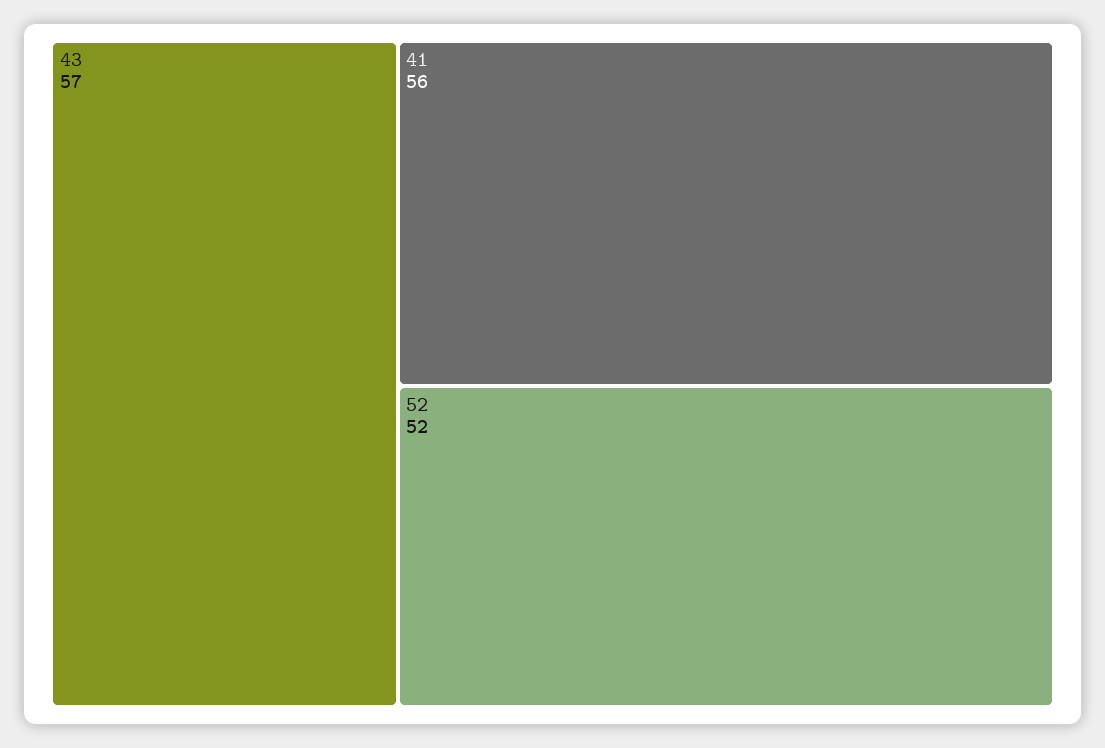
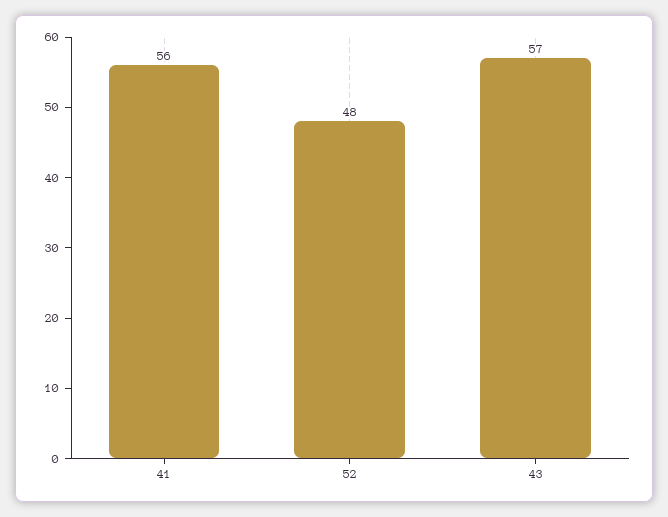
52: 52 -> 48

